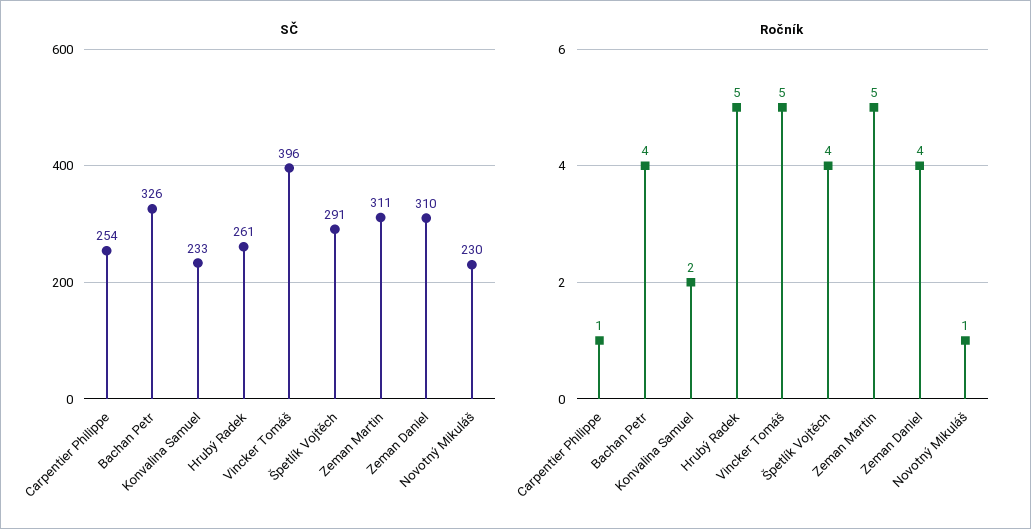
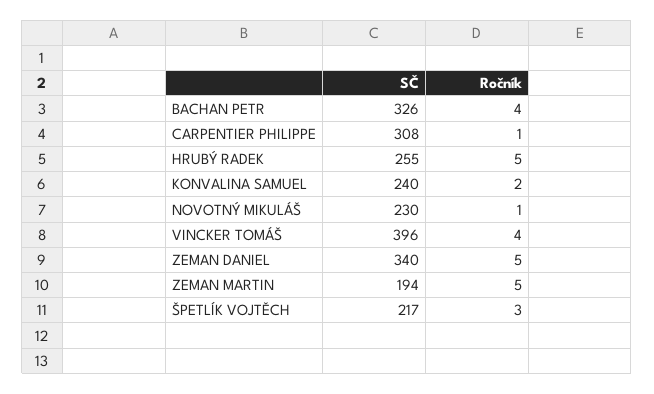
SČ, Carpentier Philippe: 254 -> 308
SČ, Konvalina Samuel: 233 -> 240
SČ, Hrubý Radek: 261 -> 255
SČ, Špetlík Vojtěch: 291 -> 217
SČ, Zeman Martin: 311 -> 194
SČ, Zeman Daniel: 310 -> 340
Ročník, Vincker Tomáš: 5 -> 4
Ročník, Špetlík Vojtěch: 4 -> 3
Ročník, Zeman Daniel: 4 -> 5

